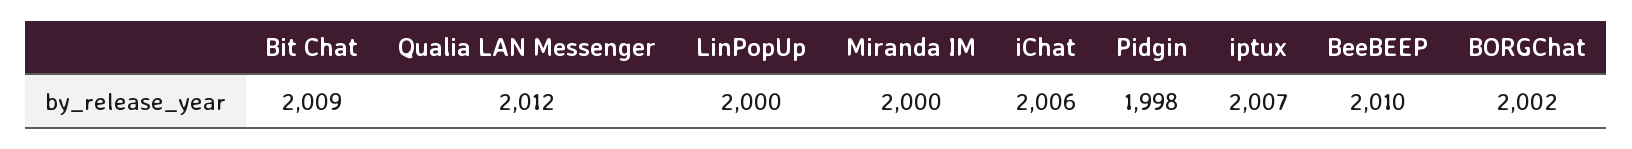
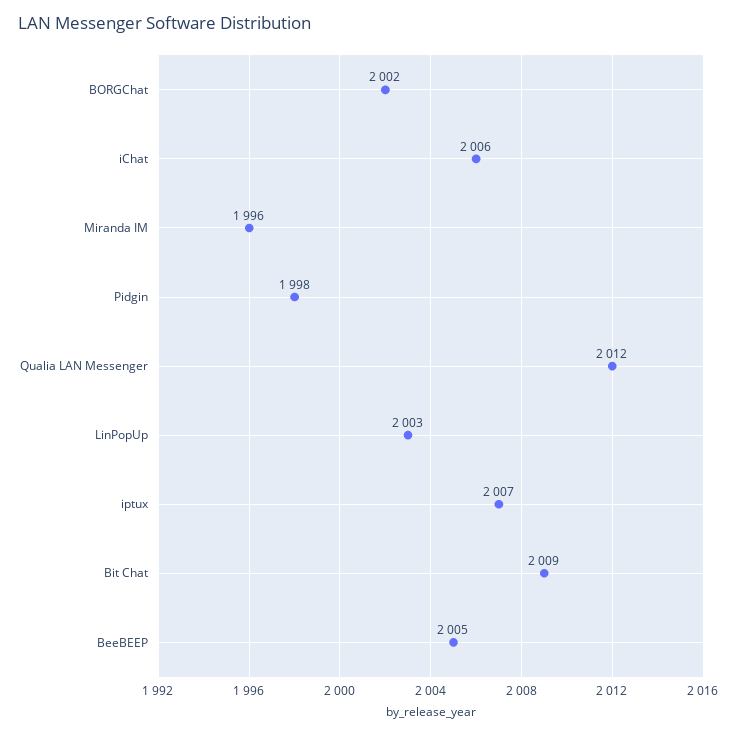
LinPopUp: 2000 -> 2003
Miranda IM: 2000 -> 1996
BeeBEEP: 2010 -> 2005

